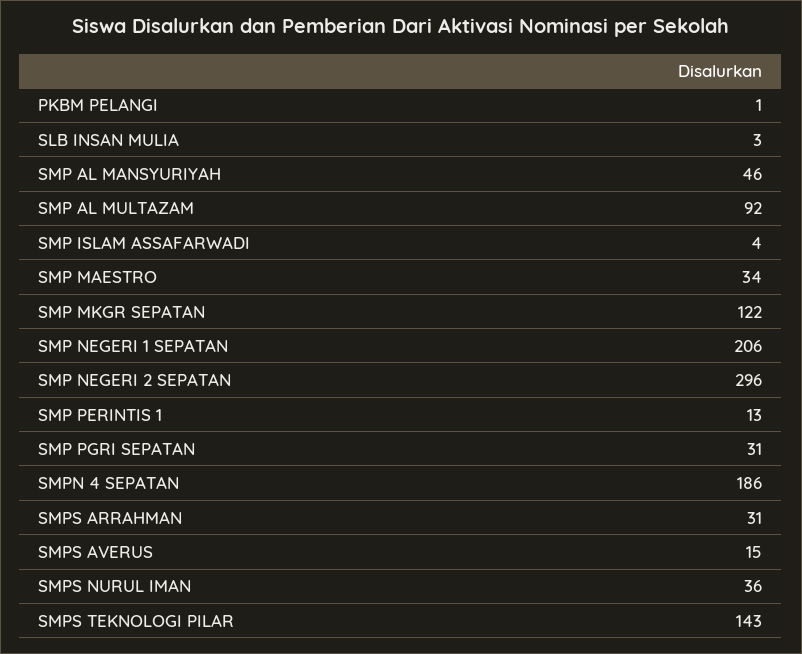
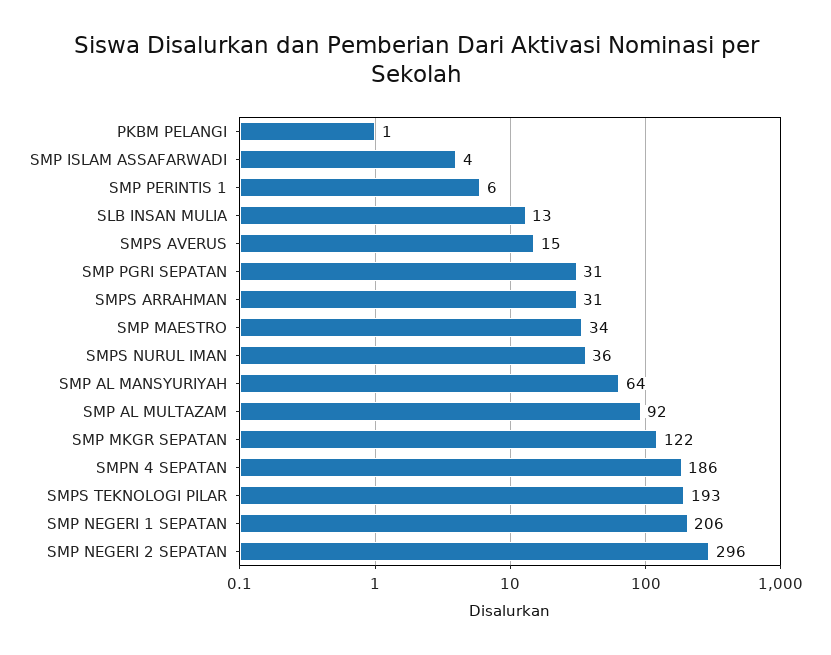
SLB INSAN MULIA: 3 -> 13
SMP AL MANSYURIYAH: 46 -> 64
SMP PERINTIS 1: 13 -> 6
SMPS TEKNOLOGI PILAR: 143 -> 193

